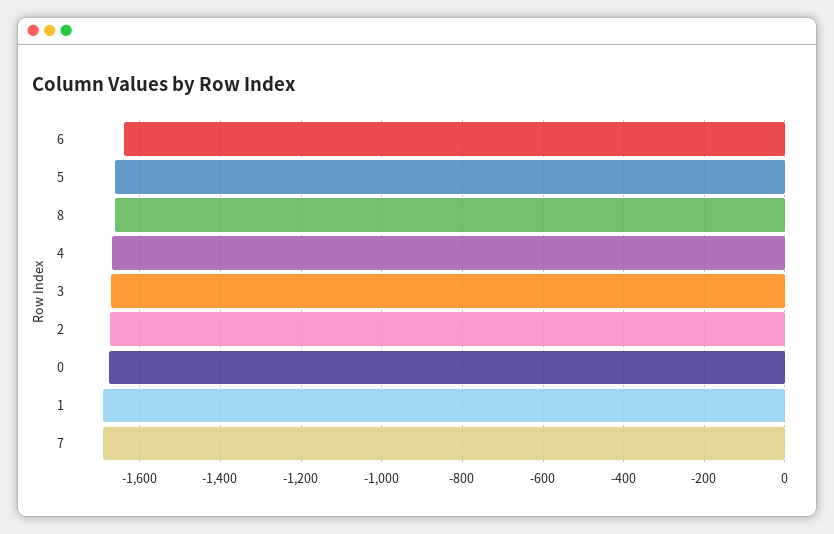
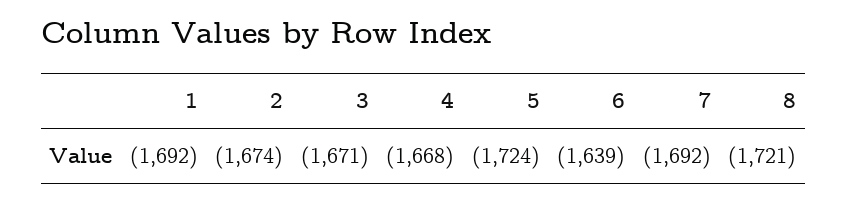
5: -1660 -> -1724
8: -1660 -> -1721
0: -1680 -> none

